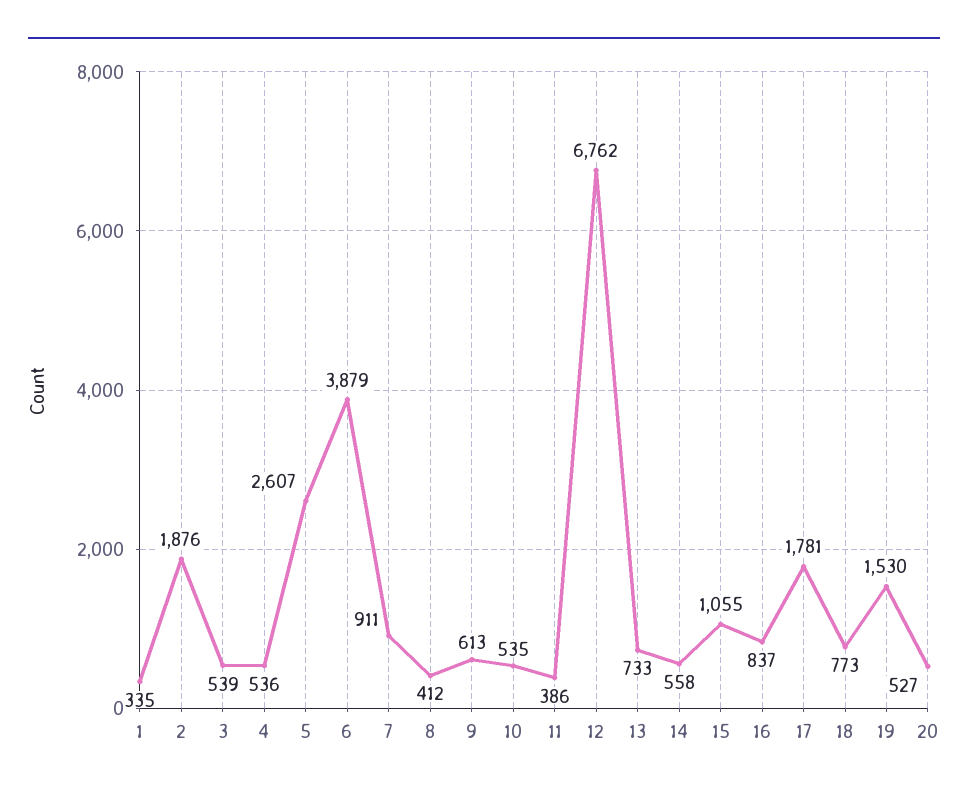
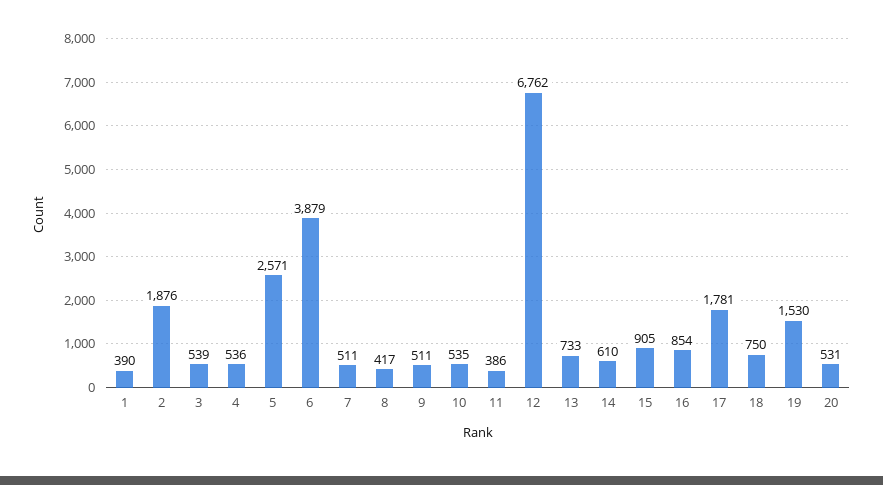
1: 335 -> 390
5: 2607 -> 2571
7: 911 -> 511
8: 412 -> 417
9: 613 -> 511
14: 558 -> 610
15: 1055 -> 905
16: 837 -> 854
18: 773 -> 750
20: 527 -> 531

